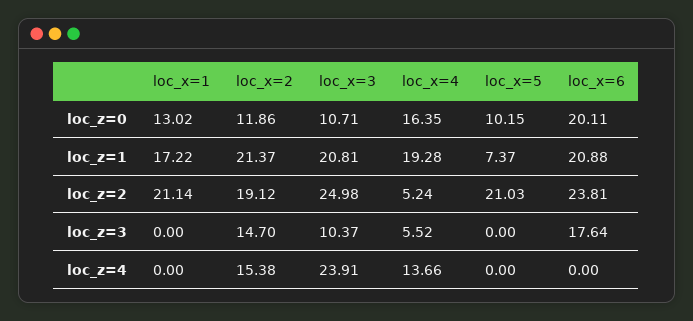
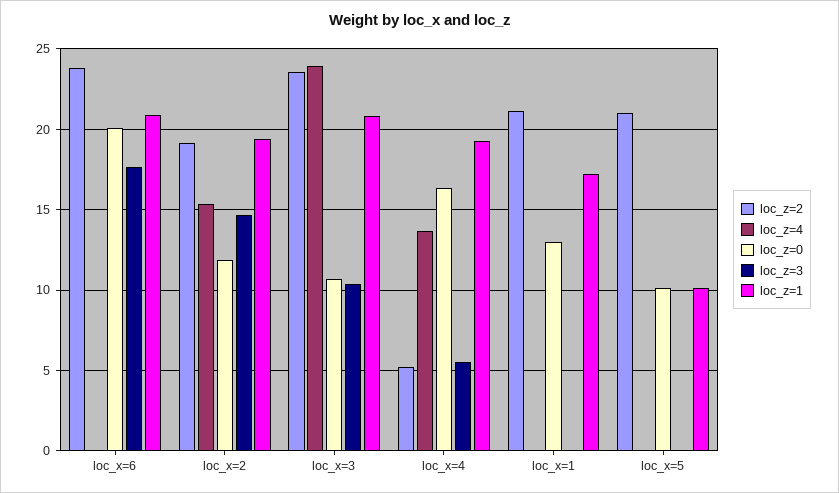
loc_z=1, loc_x=2: 21.37 -> 19.5
loc_z=1, loc_x=5: 7.37 -> 10
loc_z=2, loc_x=3: 24.98 -> 23.5

